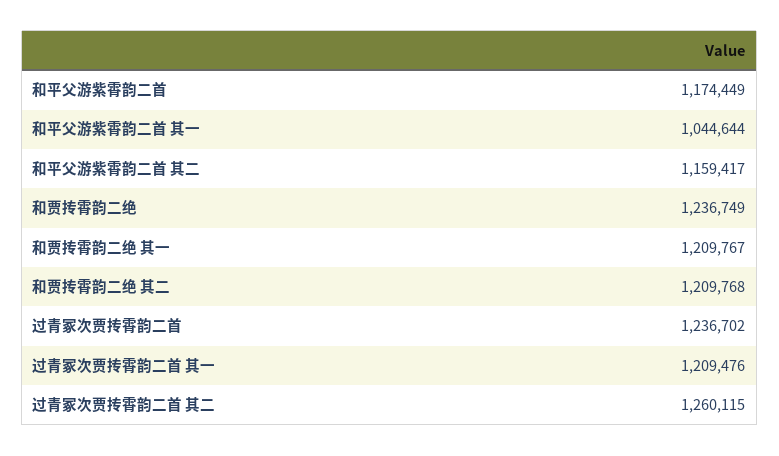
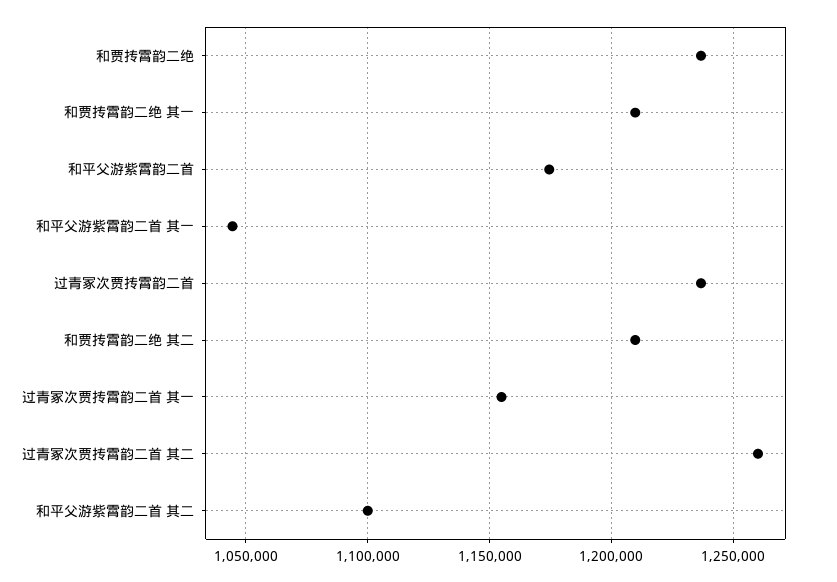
和平父游紫霄韵二首 其二: 1159417 -> 1100000
过青冢次贾抟霄韵二首 其一: 1209476 -> 1155000

